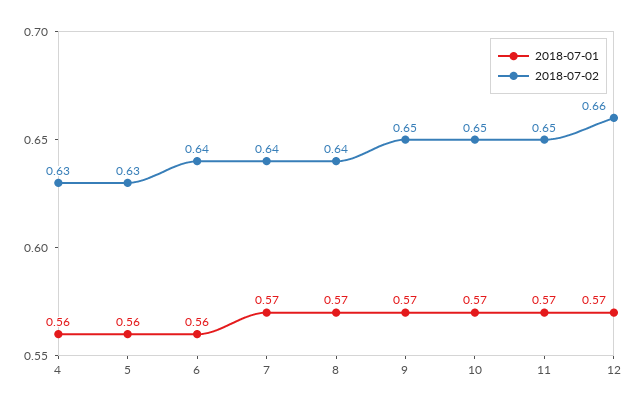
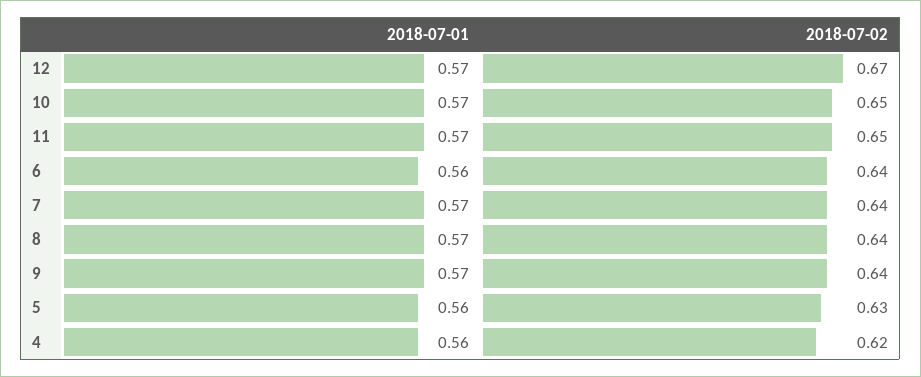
2018-07-02, 4: 0.63 -> 0.62
2018-07-02, 9: 0.65 -> 0.64
2018-07-02, 12: 0.66 -> 0.67

